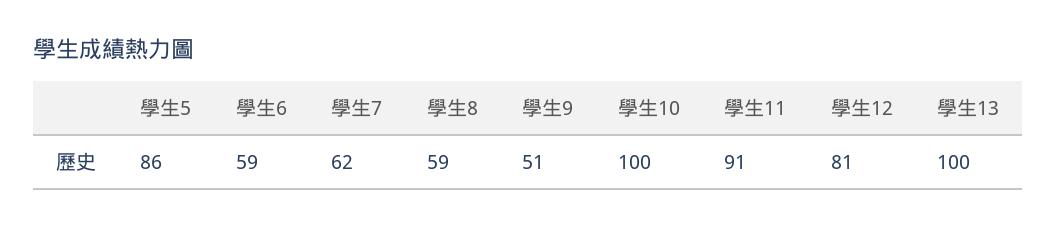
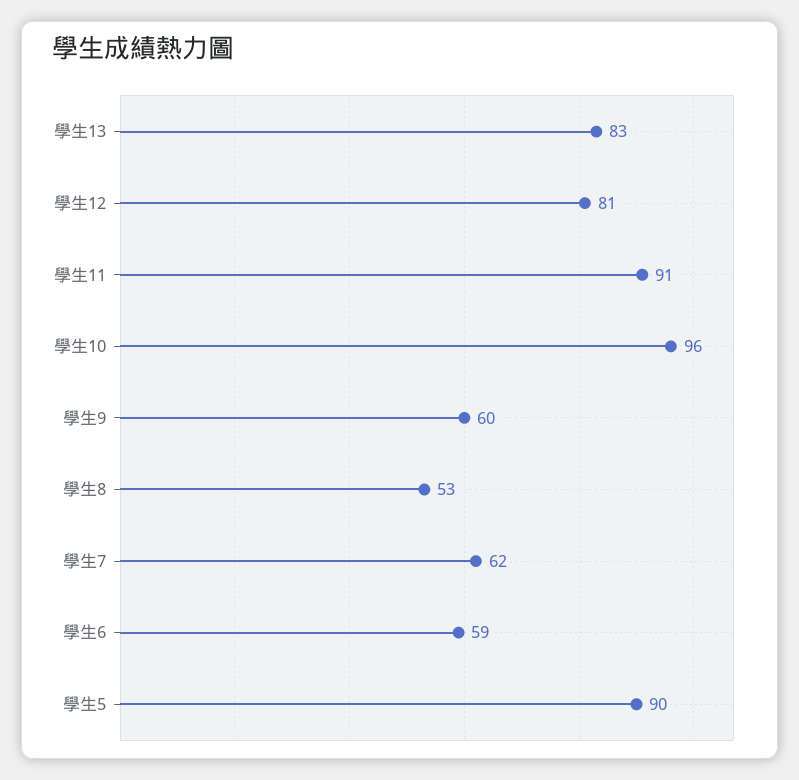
學生5: 86 -> 90
學生8: 59 -> 53
學生9: 51 -> 60
學生10: 100 -> 96
學生13: 100 -> 83

